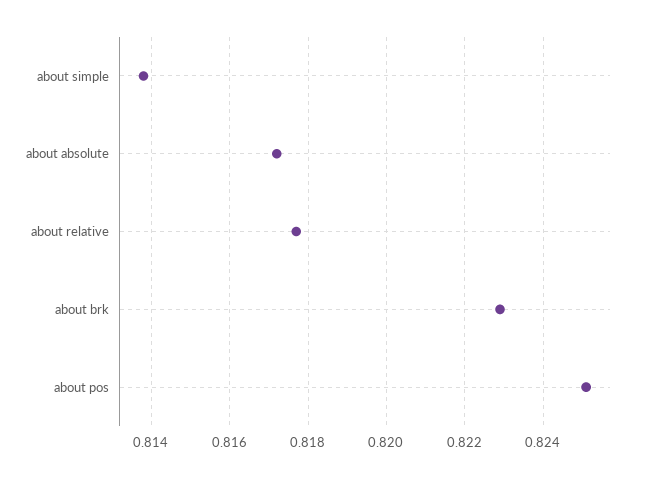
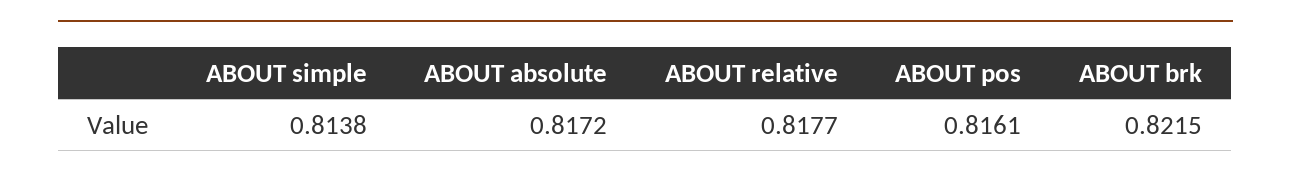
about brk: 0.823 -> 0.8215
about pos: 0.825 -> 0.8161

